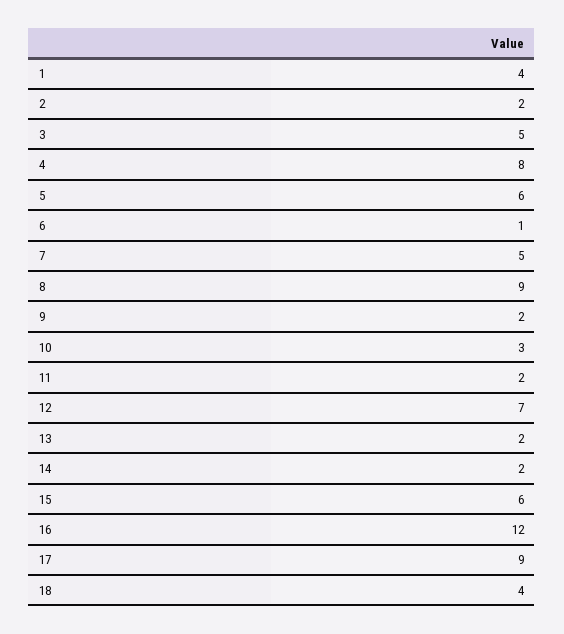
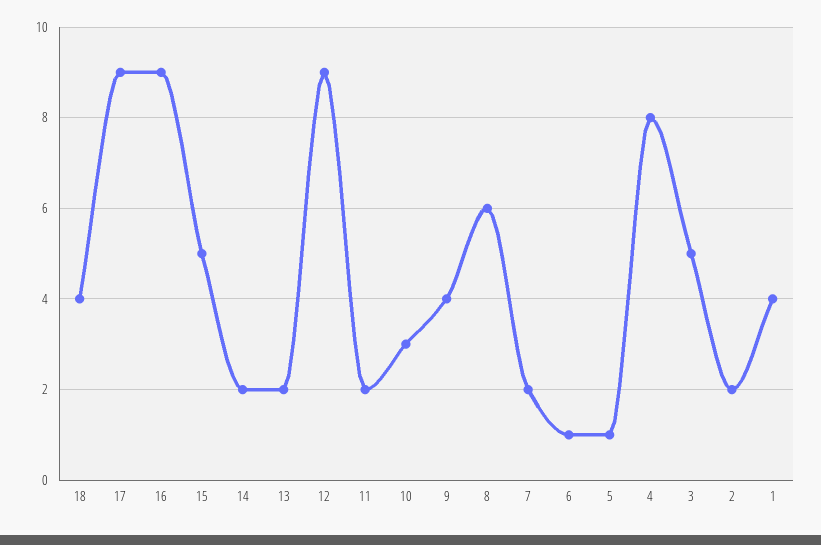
5: 6 -> 1
7: 5 -> 2
8: 9 -> 6
9: 2 -> 4
12: 7 -> 9
15: 6 -> 5
16: 12 -> 9

